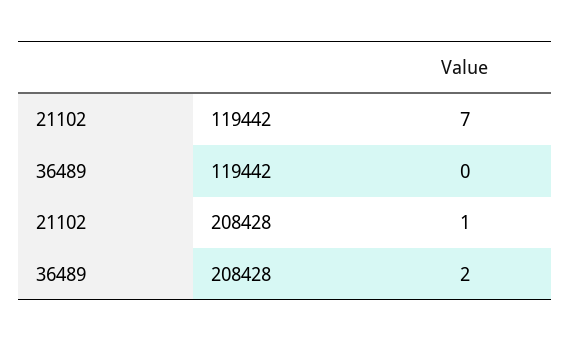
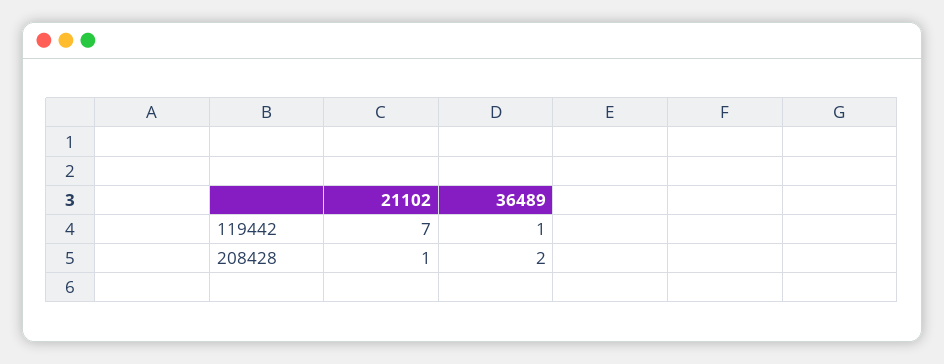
36489, 119442: 0 -> 1

